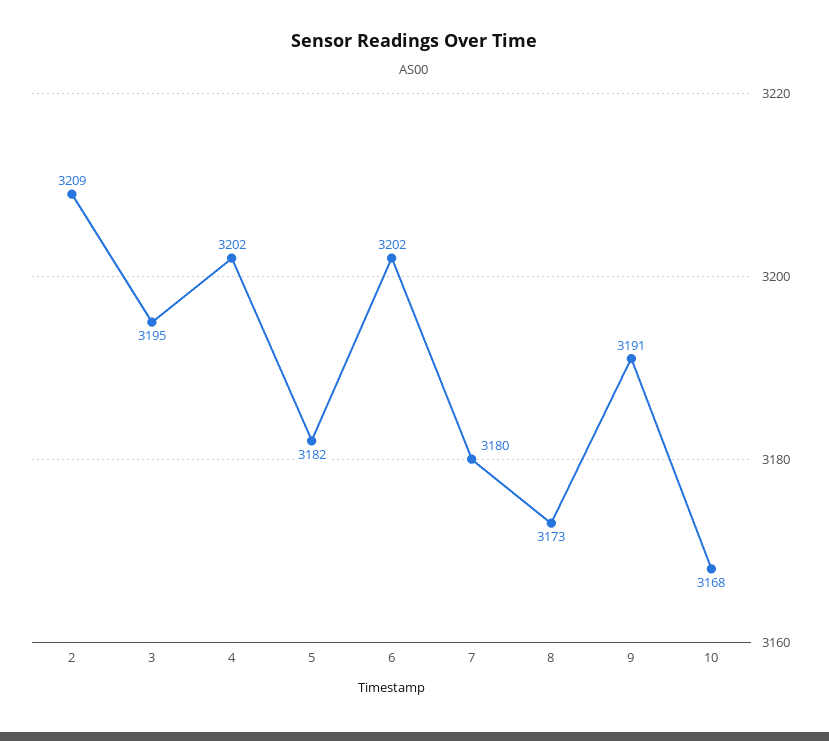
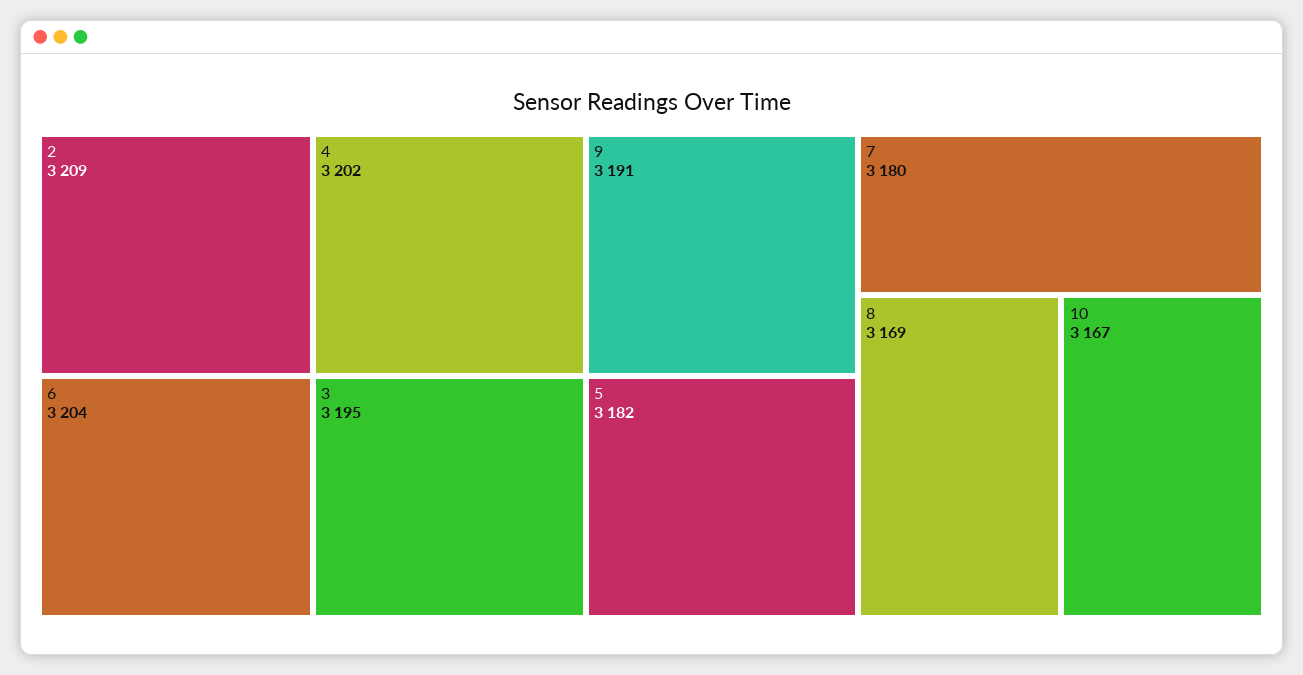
6: 3202 -> 3204
8: 3173 -> 3169
10: 3168 -> 3167

